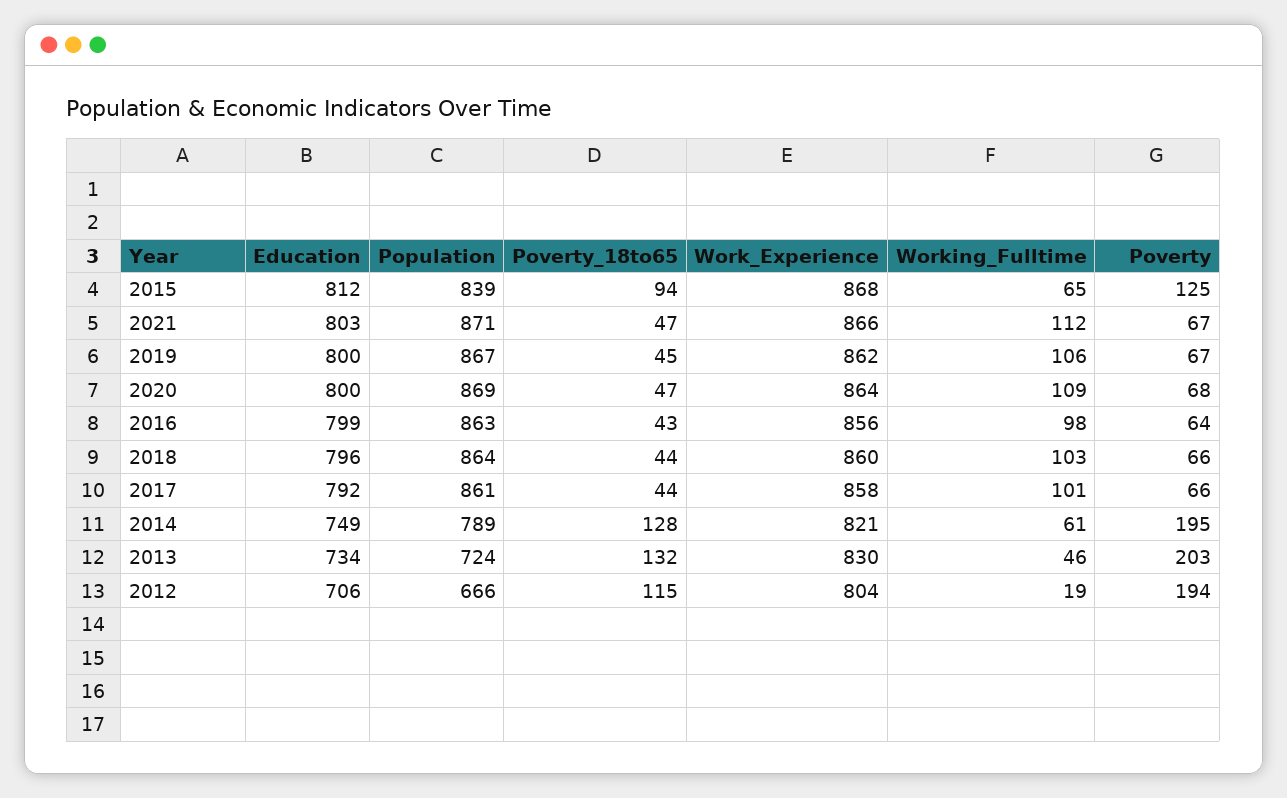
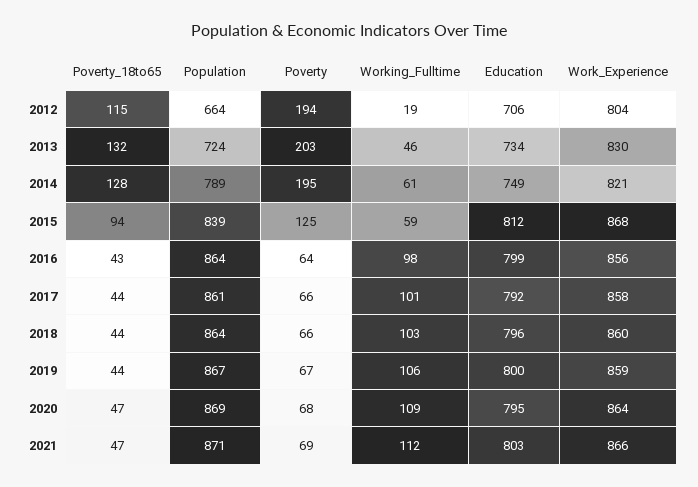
Working_Fulltime, 2015: 65 -> 59
Poverty, 2021: 67 -> 69
Poverty_18to65, 2019: 45 -> 44
Work_Experience, 2019: 862 -> 859
Education, 2020: 800 -> 795
Population, 2016: 863 -> 864
Population, 2012: 666 -> 664

